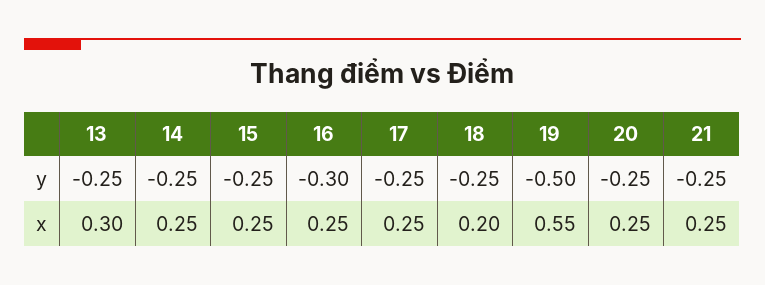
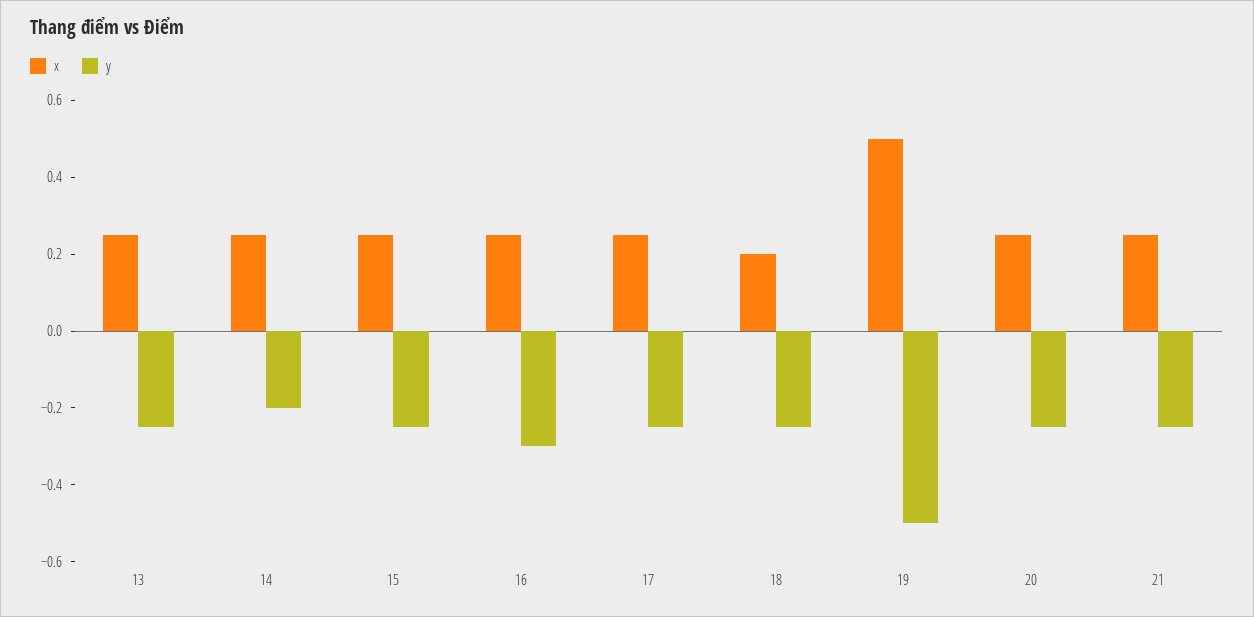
y, 14: -0.25 -> -0.2
x, 13: 0.3 -> 0.25
x, 19: 0.55 -> 0.5

